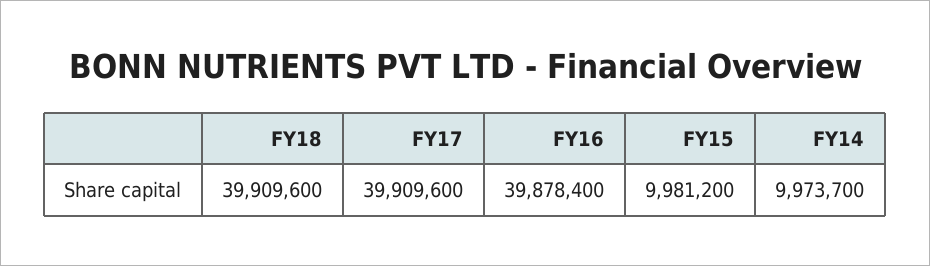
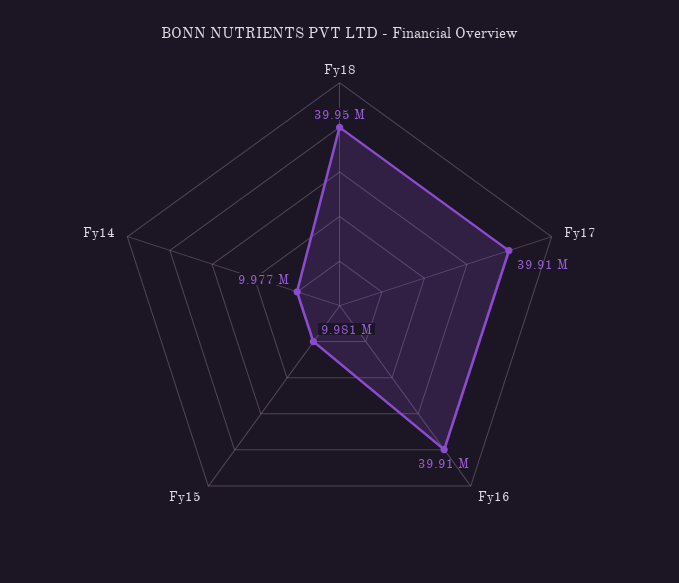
FY18: 39909600 -> 39950000
FY16: 39878400 -> 39910000
FY14: 9973700 -> 9977000

